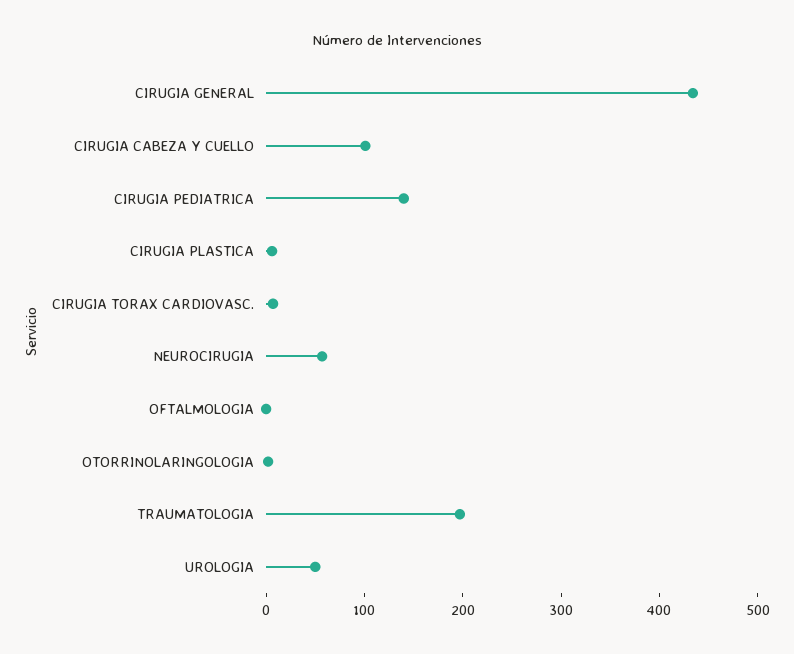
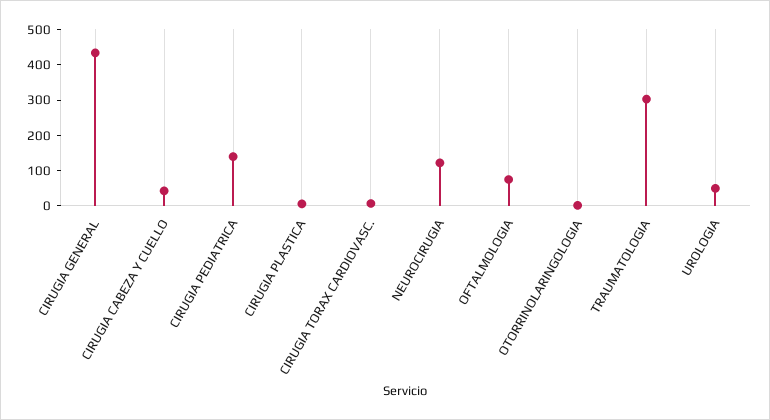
CIRUGIA CABEZA Y CUELLO: 100 -> 50
NEUROCIRUGIA: 60 -> 125
OFTALMOLOGIA: 0 -> 75
TRAUMATOLOGIA: 200 -> 300

